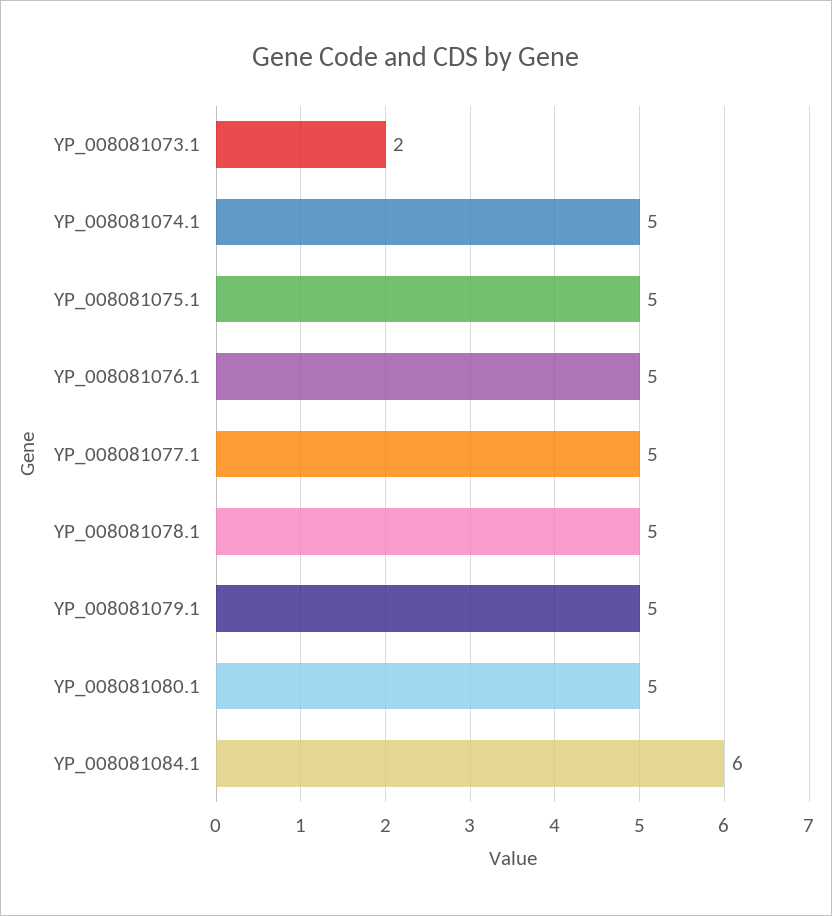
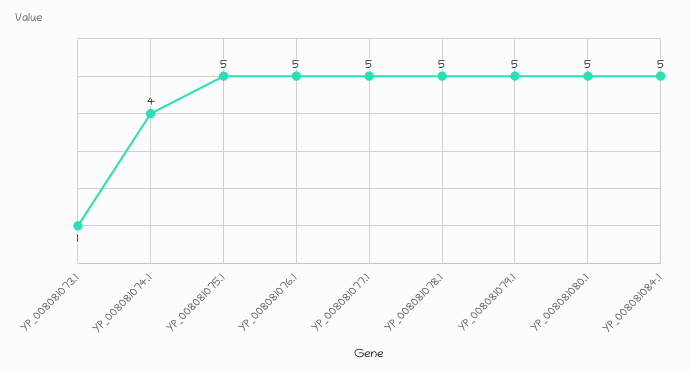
YP_008081073.1: 2 -> 1
YP_008081074.1: 5 -> 4
YP_008081084.1: 6 -> 5

